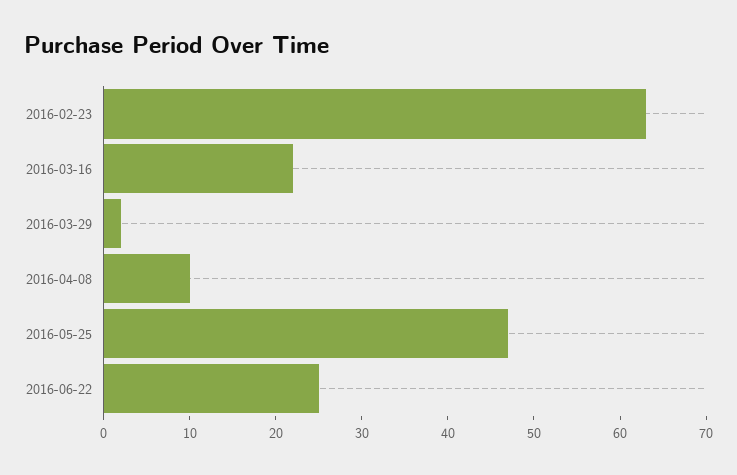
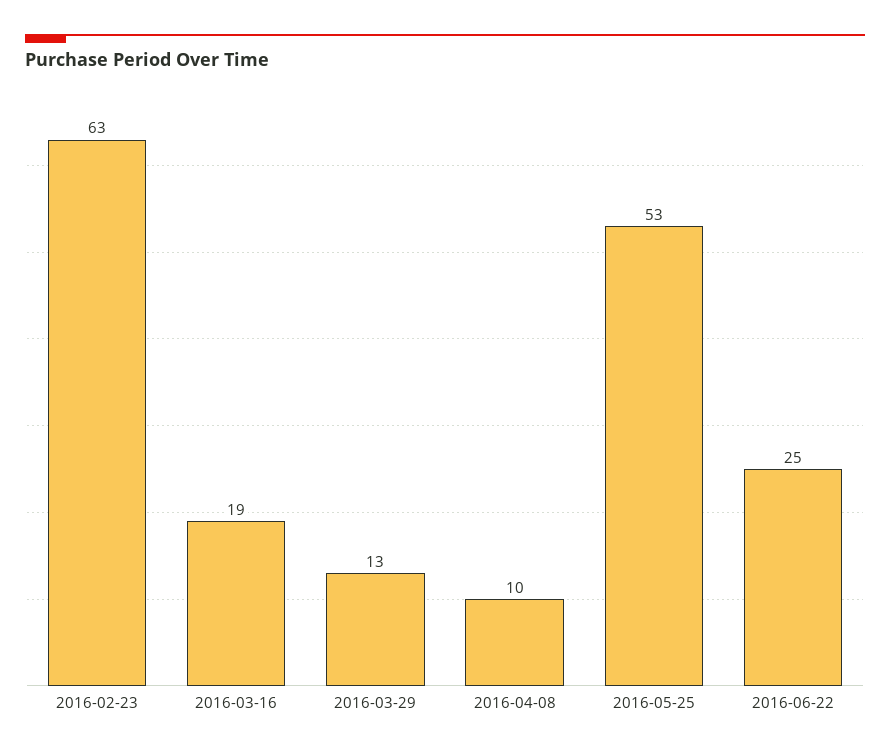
2016-03-16: 22 -> 19
2016-03-29: 2 -> 13
2016-05-25: 47 -> 53

